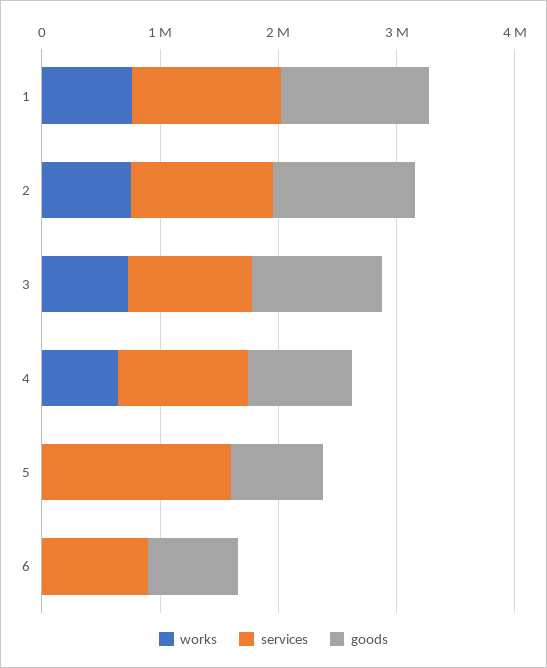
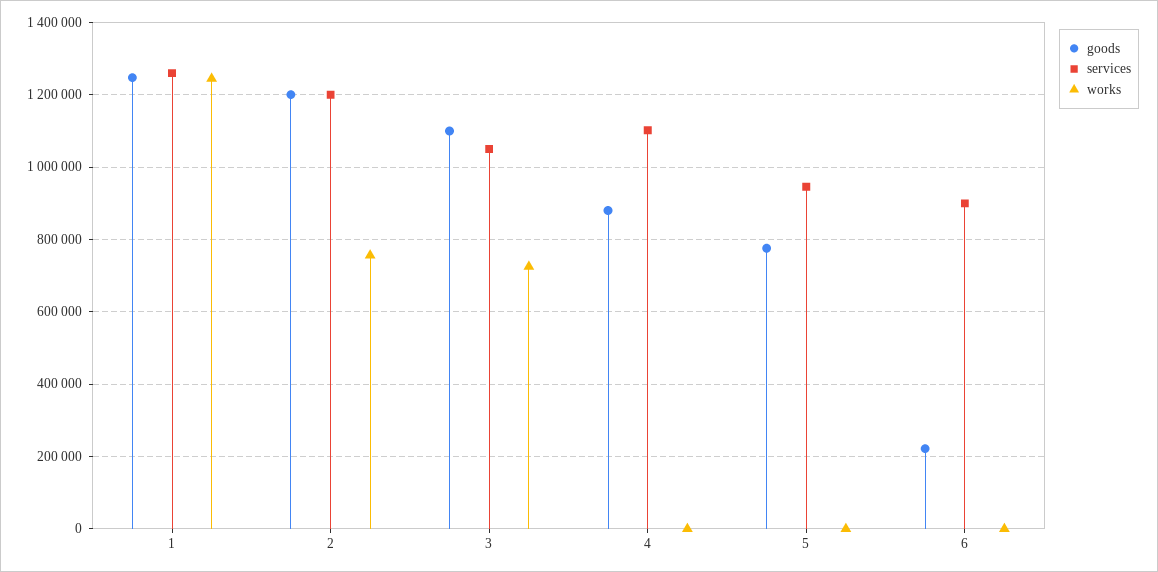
works, 1: 800000 -> 1240000
works, 4: 600000 -> 0
services, 5: 1600000 -> 940000
goods, 6: 800000 -> 220000

